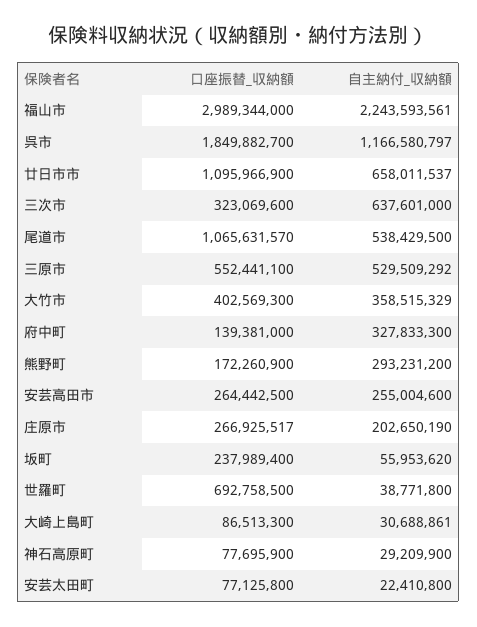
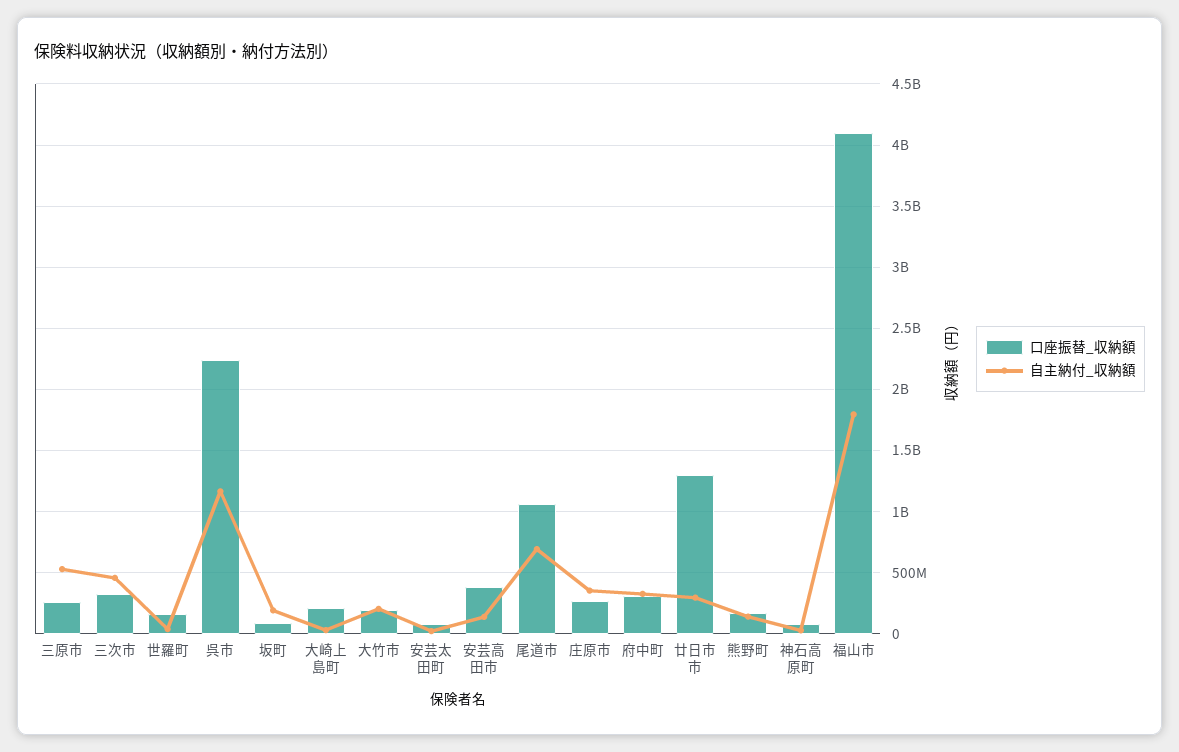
口座振替_収納額, 福山市: 2989344000 -> 4100000000
自主納付_収納額, 福山市: 2243593561 -> 1800000000
口座振替_収納額, 呉市: 1849882700 -> 2250000000
口座振替_収納額, 廿日市市: 1095966900 -> 1300000000
自主納付_収納額, 廿日市市: 658011537 -> 300000000
自主納付_収納額, 三次市: 637601000 -> 450000000
自主納付_収納額, 尾道市: 538429500 -> 700000000
口座振替_収納額, 三原市: 552441100 -> 250000000
口座振替_収納額, 大竹市: 402569300 -> 200000000
自主納付_収納額, 大竹市: 358515329 -> 200000000
口座振替_収納額, 府中町: 139381000 -> 300000000
自主納付_収納額, 熊野町: 293231200 -> 150000000
口座振替_収納額, 安芸高田市: 264442500 -> 400000000
自主納付_収納額, 安芸高田市: 255004600 -> 150000000
自主納付_収納額, 庄原市: 202650190 -> 350000000
口座振替_収納額, 坂町: 237989400 -> 100000000
自主納付_収納額, 坂町: 55953620 -> 200000000
口座振替_収納額, 世羅町: 692758500 -> 150000000
口座振替_収納額, 大崎上島町: 86513300 -> 200000000

